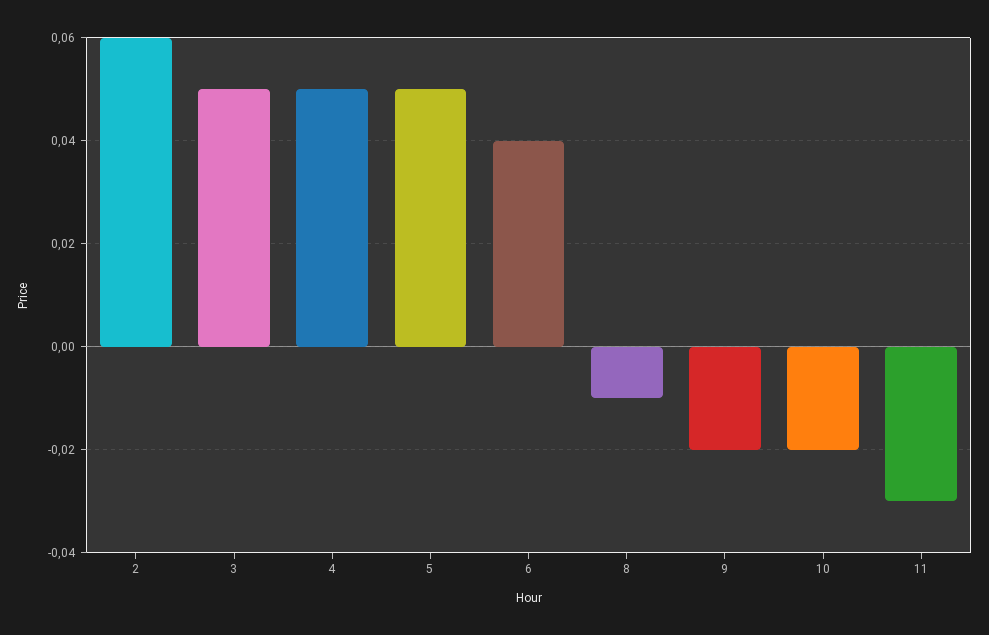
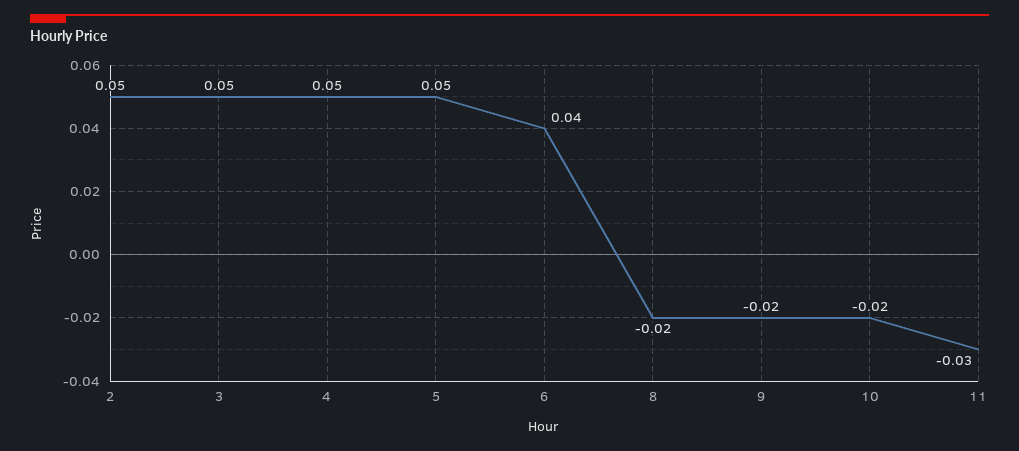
2: 0.06 -> 0.05
8: -0.01 -> -0.02

